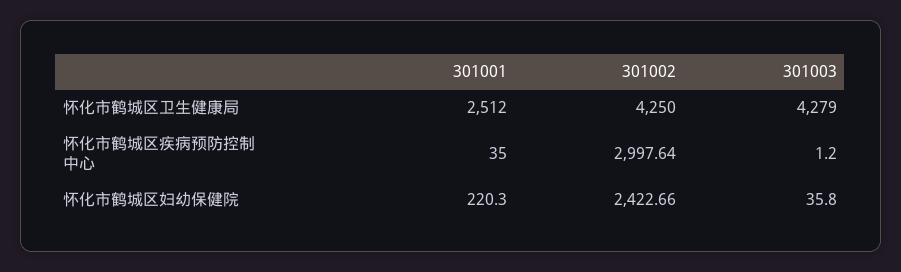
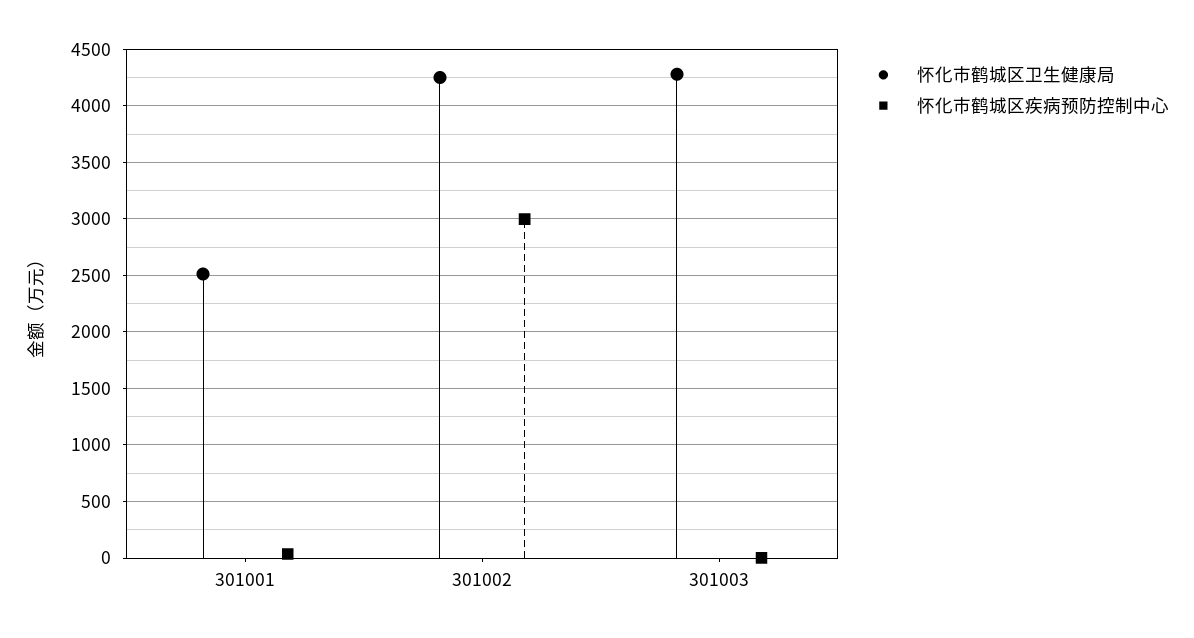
怀化市鹤城区妇幼保健院, 301001: 220.3 -> none
怀化市鹤城区妇幼保健院, 301002: 2422.66 -> none
怀化市鹤城区妇幼保健院, 301003: 35.8 -> none

